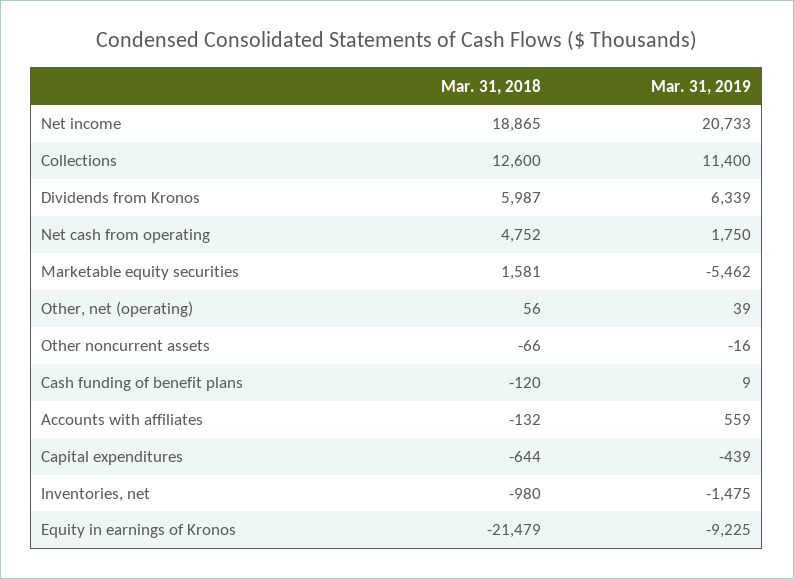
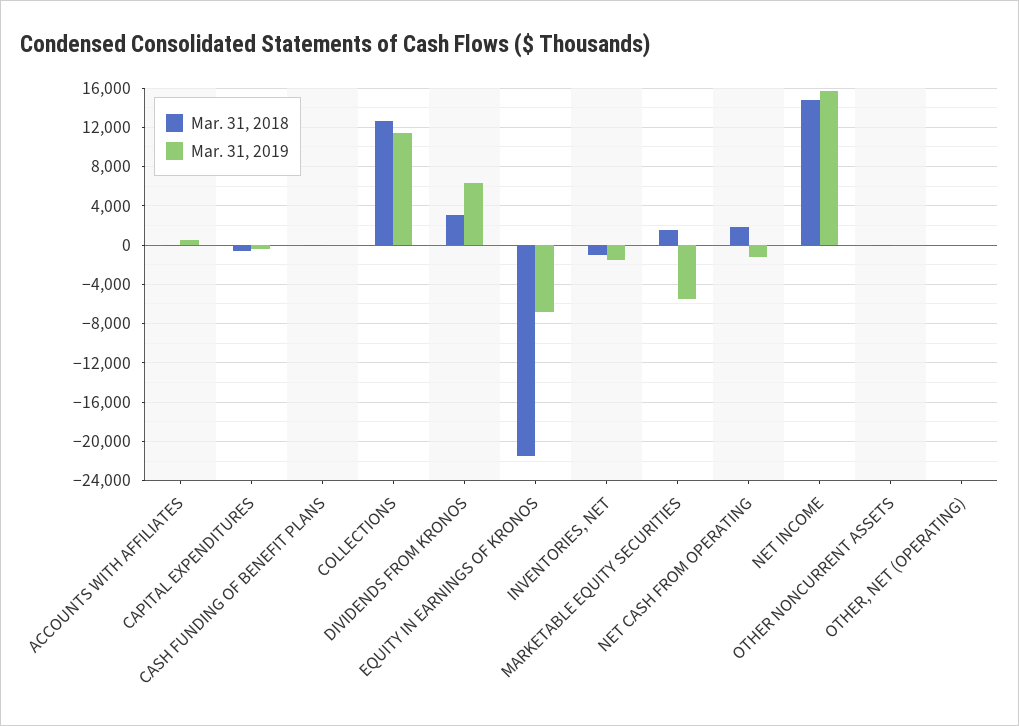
Mar. 31, 2018, Net income: 18865 -> 15000
Mar. 31, 2019, Net income: 20733 -> 16000
Mar. 31, 2018, Dividends from Kronos: 5987 -> 3000
Mar. 31, 2018, Net cash from operating: 4752 -> 2000
Mar. 31, 2019, Net cash from operating: 1750 -> -1000
Mar. 31, 2019, Equity in earnings of Kronos: -9225 -> -7000

